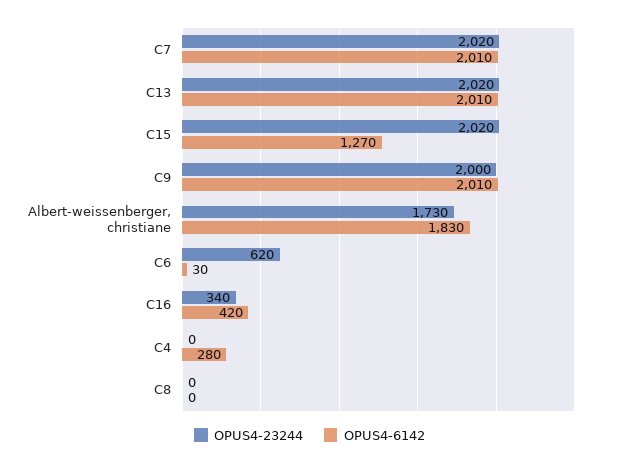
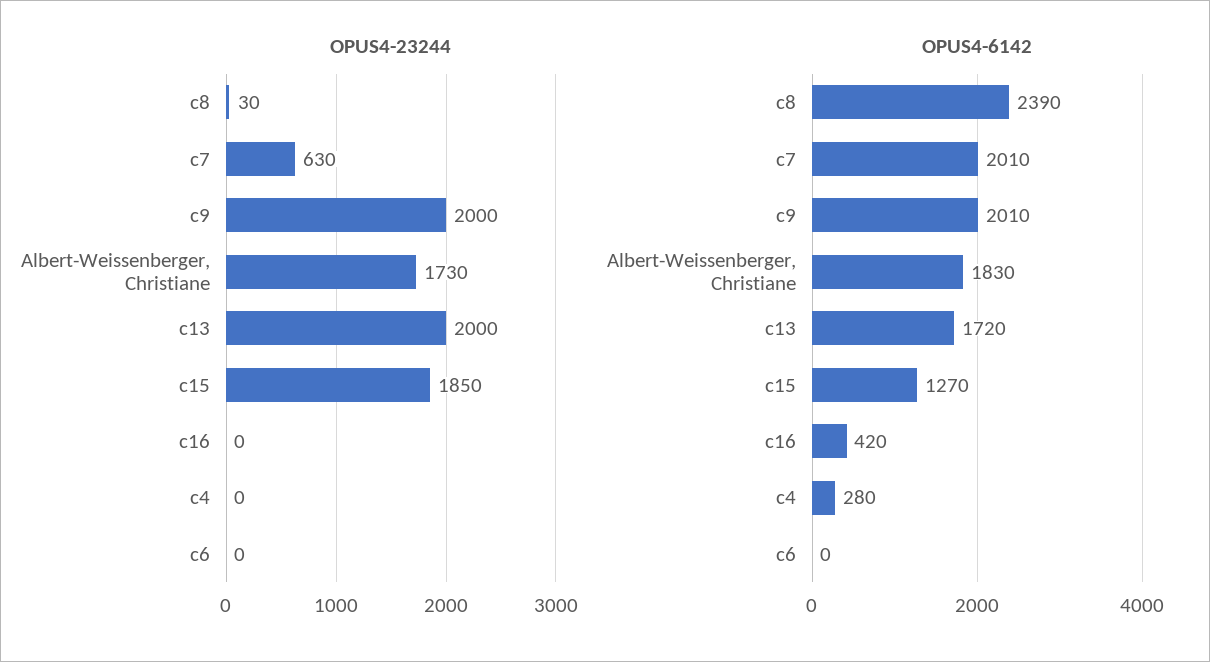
OPUS4-23244, C7: 2020 -> 630
OPUS4-23244, C13: 2020 -> 2000
OPUS4-6142, C13: 2010 -> 1720
OPUS4-23244, C15: 2020 -> 1850
OPUS4-23244, C6: 620 -> 0
OPUS4-6142, C6: 30 -> 0
OPUS4-23244, C16: 340 -> 0
OPUS4-23244, C8: 0 -> 30
OPUS4-6142, C8: 0 -> 2390

